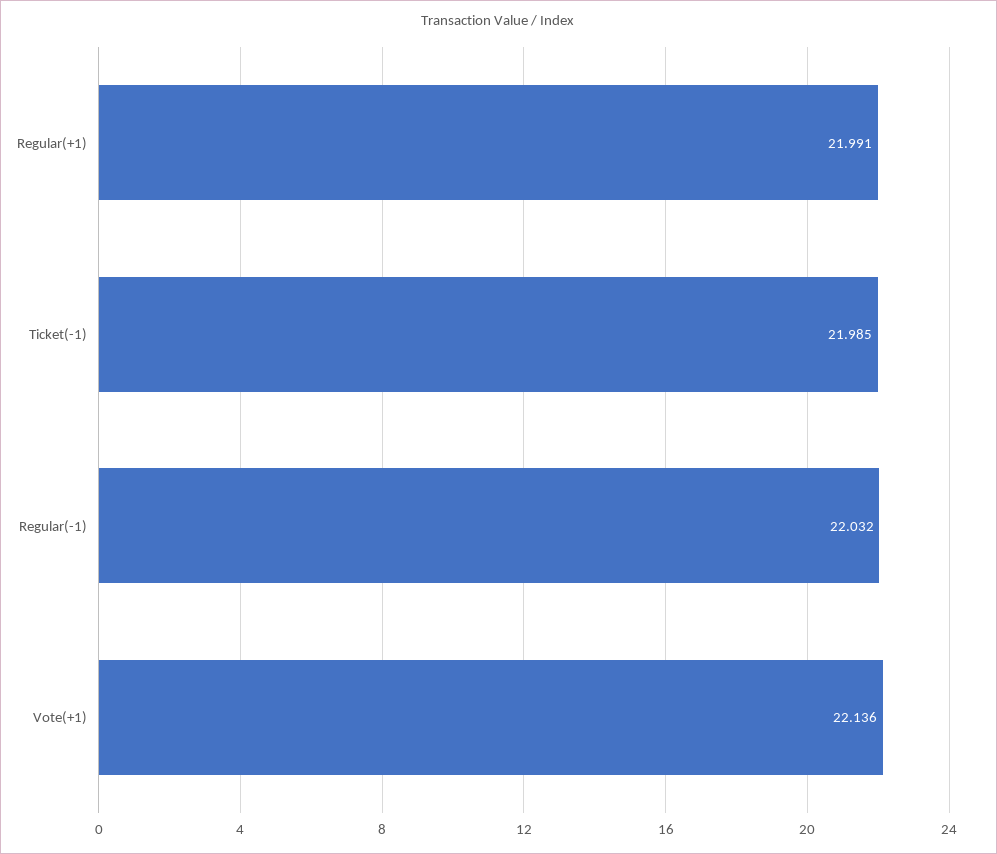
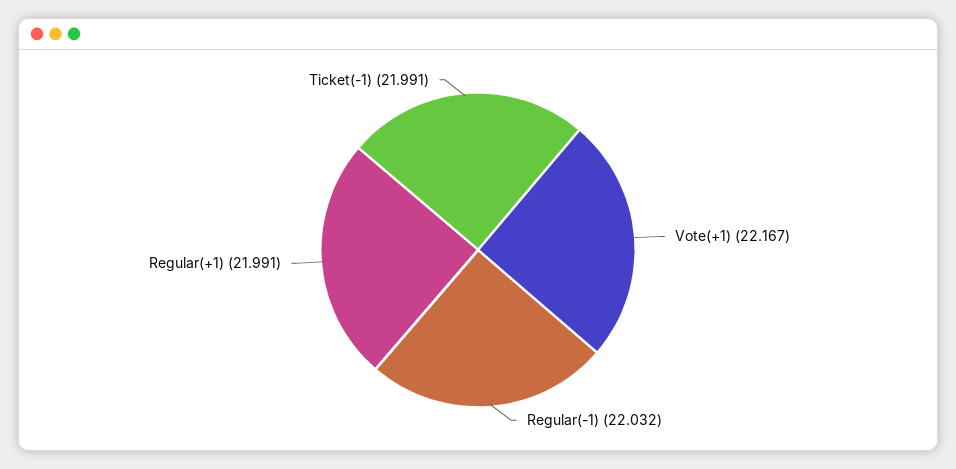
Ticket(-1): 21.985 -> 21.991
Vote(+1): 22.136 -> 22.167

